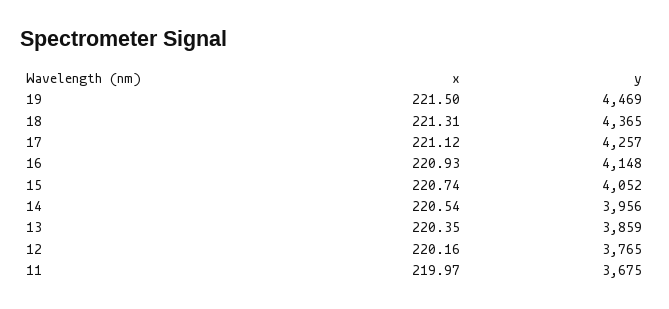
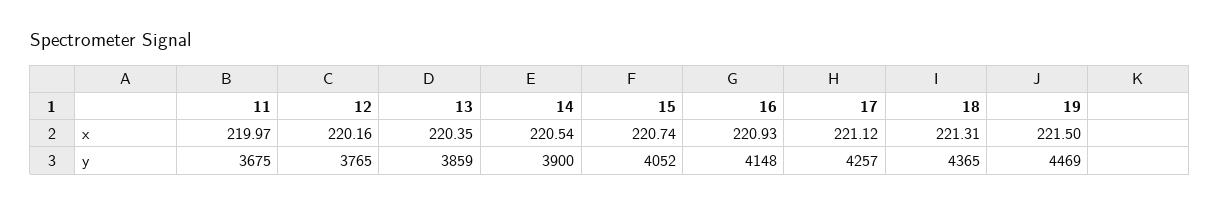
y, 14: 3956 -> 3900

